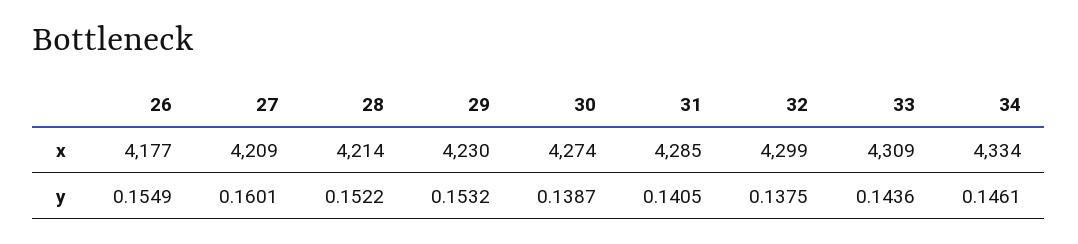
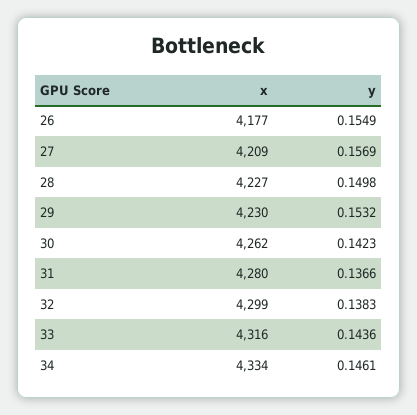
28, x: 4214 -> 4227
30, x: 4274 -> 4262
31, x: 4285 -> 4280
33, x: 4309 -> 4316
27, y: 0.1601 -> 0.1569
28, y: 0.1522 -> 0.1498
30, y: 0.1387 -> 0.1423
31, y: 0.1405 -> 0.1366
32, y: 0.1375 -> 0.1383

